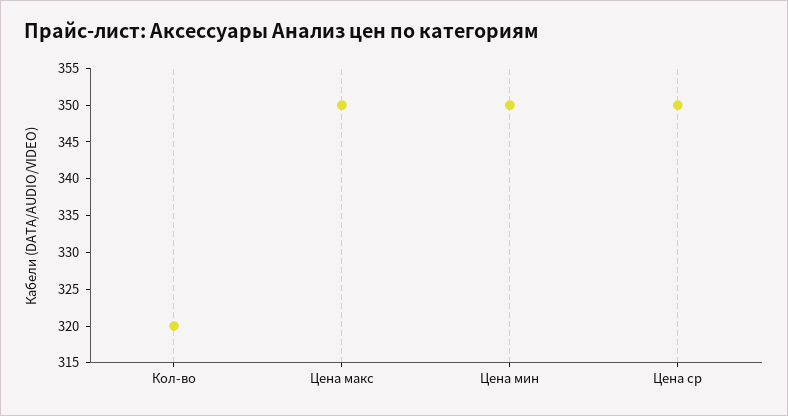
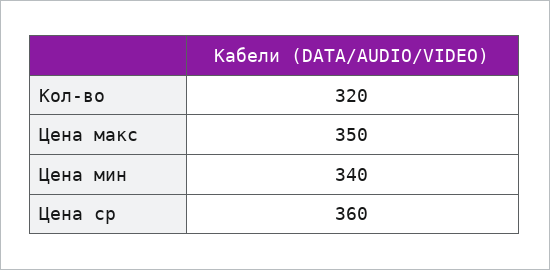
Цена мин: 350 -> 340
Цена ср: 350 -> 360

